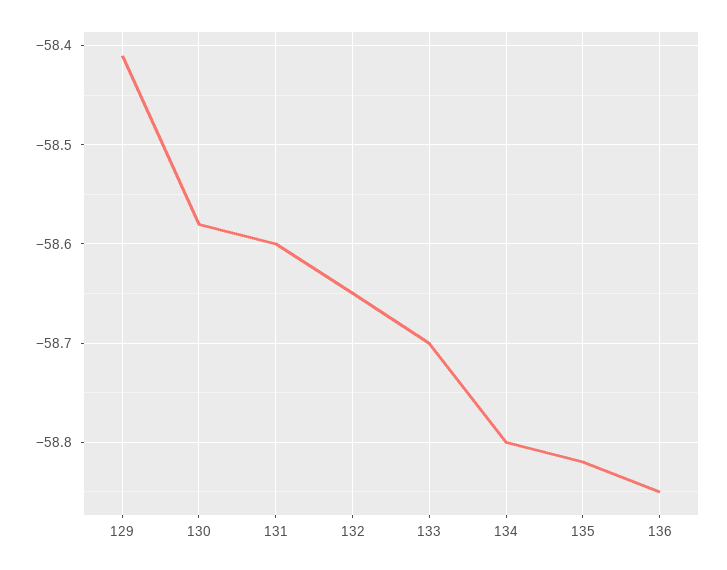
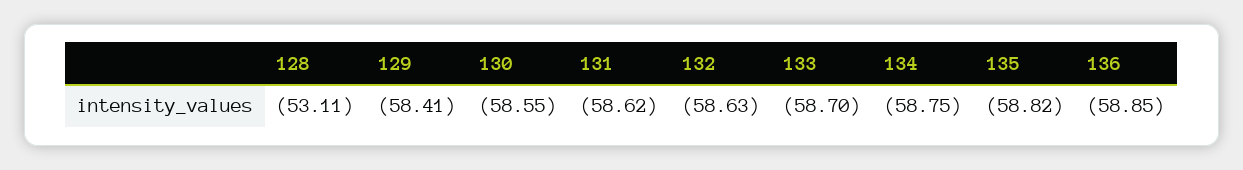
130: -58.58 -> -58.55
131: -58.6 -> -58.62
132: -58.65 -> -58.63
134: -58.8 -> -58.75
128: none -> -53.11

